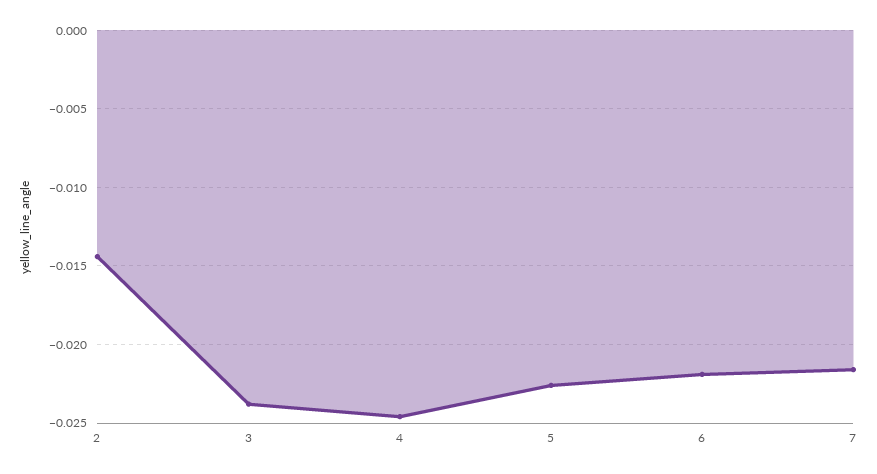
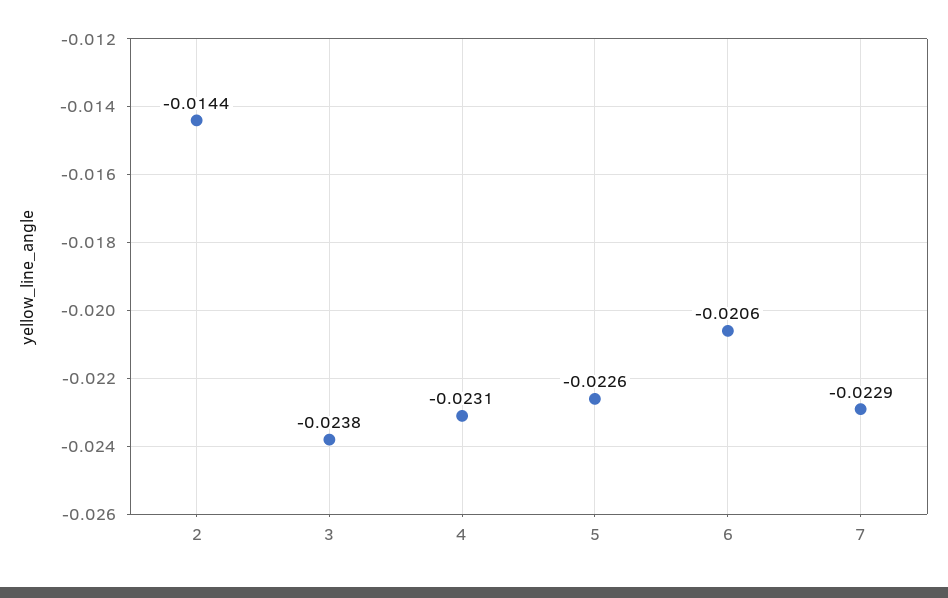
4: -0.0245 -> -0.0231
6: -0.022 -> -0.0206
7: -0.0215 -> -0.0229

